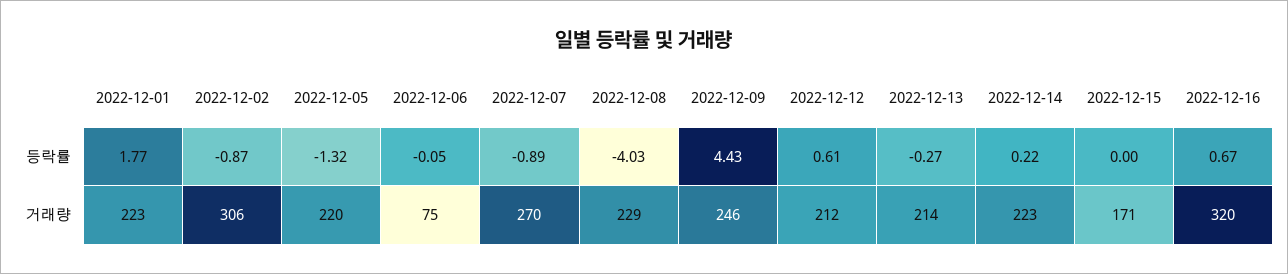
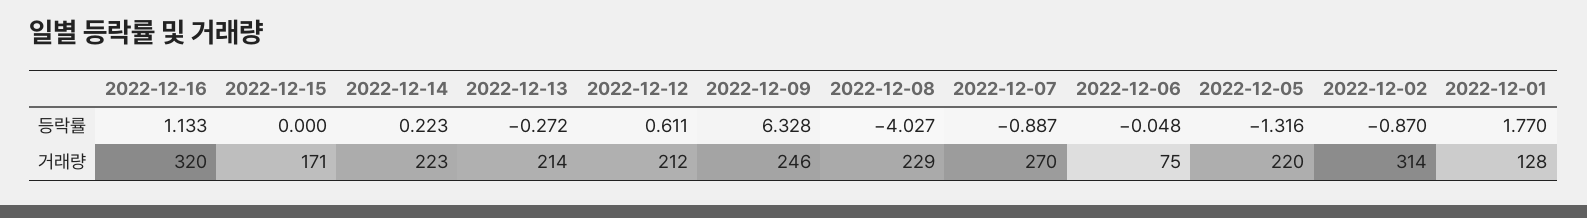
2022-12-09, 등락률: 4.43 -> 6.328
2022-12-16, 등락률: 0.67 -> 1.133
2022-12-01, 거래량: 223 -> 128
2022-12-02, 거래량: 306 -> 314

